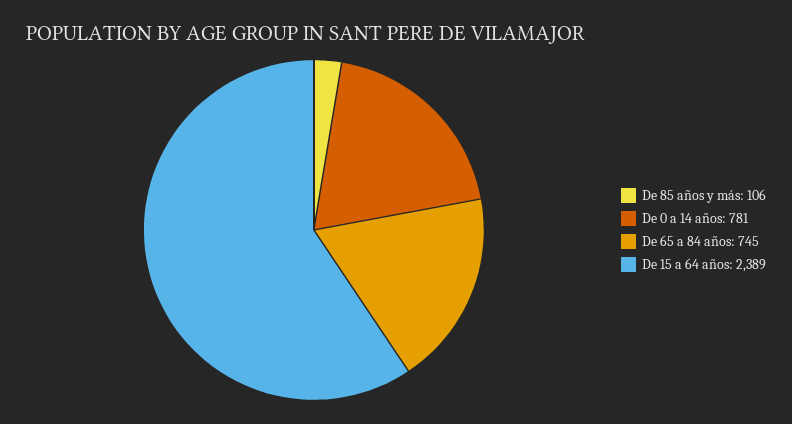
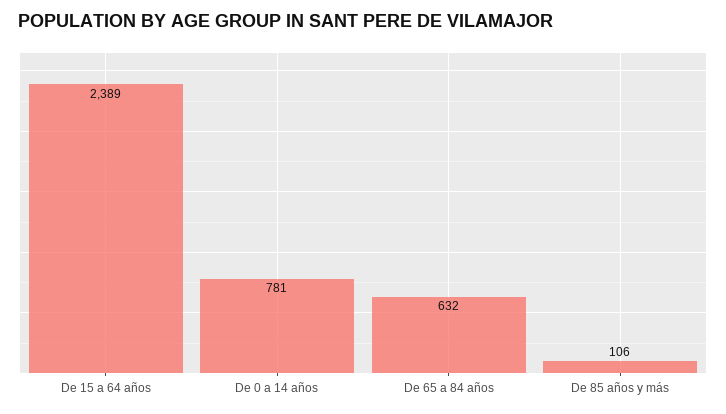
De 65 a 84 años: 745 -> 632

